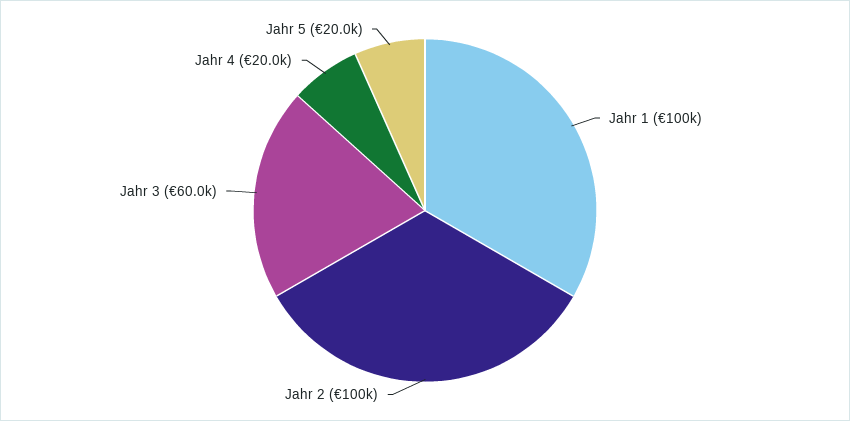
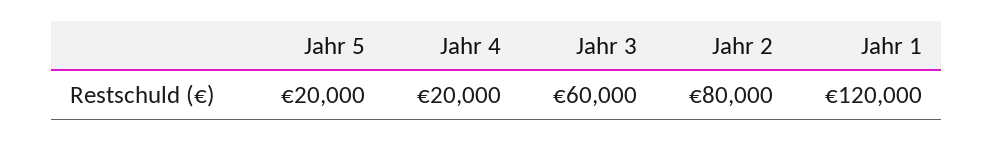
Jahr 1: 100000 -> 120000
Jahr 2: 100000 -> 80000

